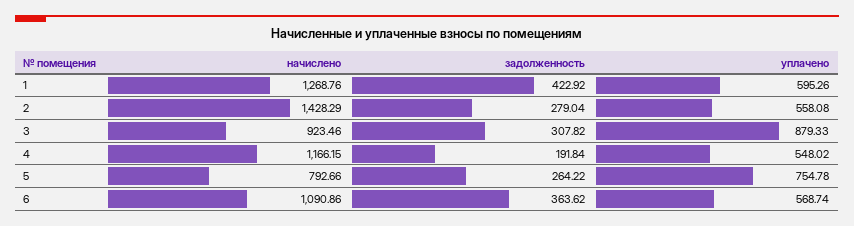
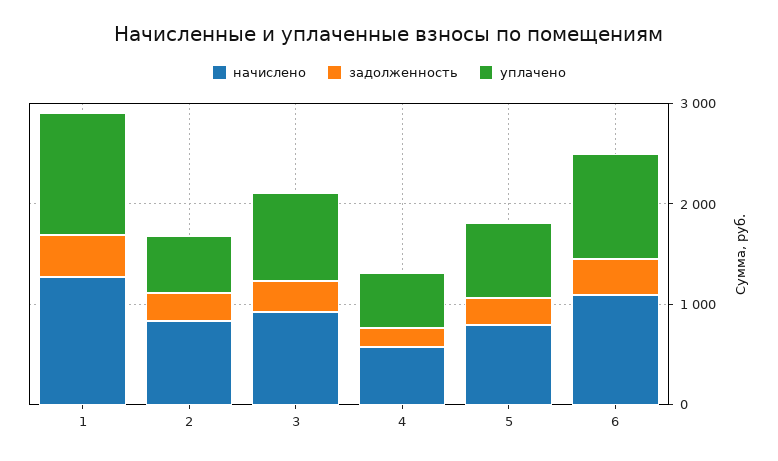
уплачено, 1: 595.26 -> 1200
начислено, 2: 1428.29 -> 800
начислено, 4: 1166.15 -> 600
уплачено, 6: 568.74 -> 1000

